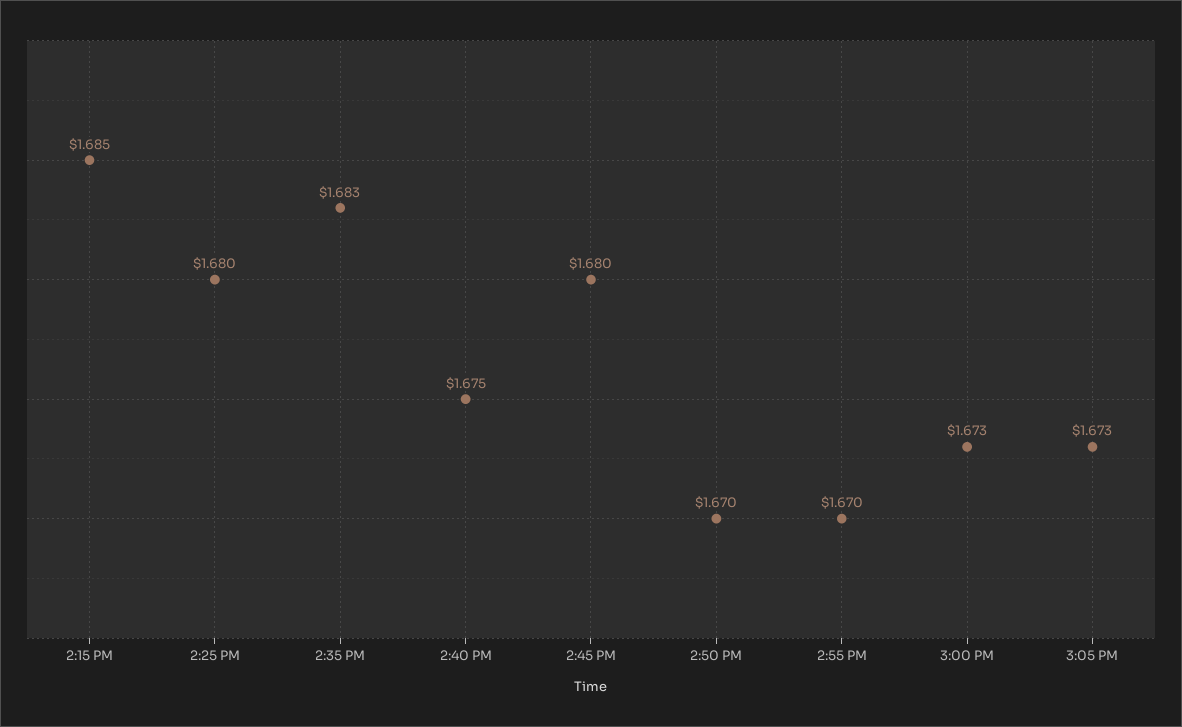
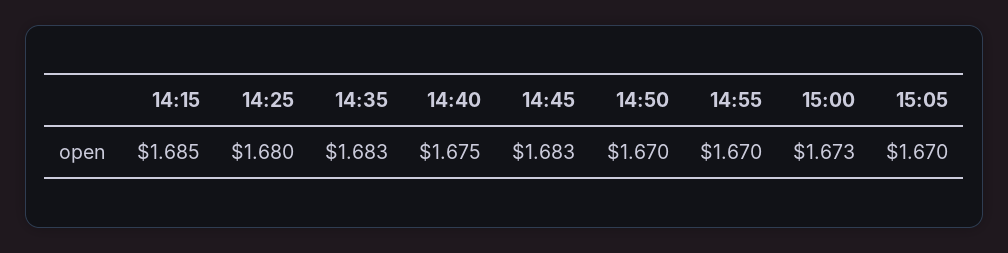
2:45 PM: 1.68 -> 1.683
3:05 PM: 1.673 -> 1.67

